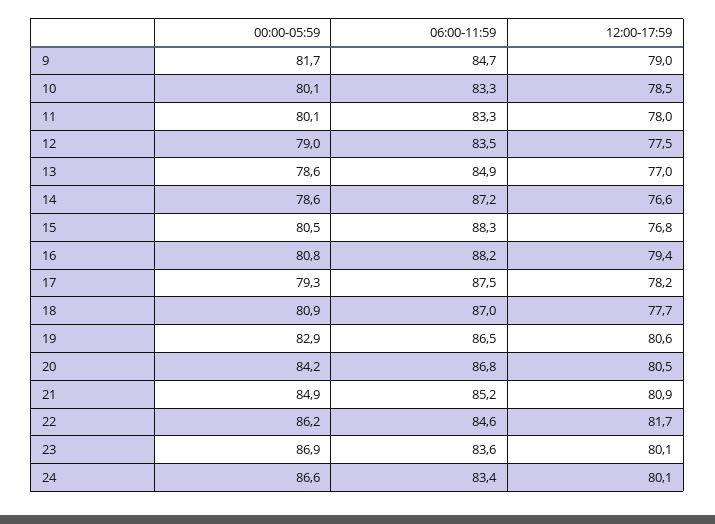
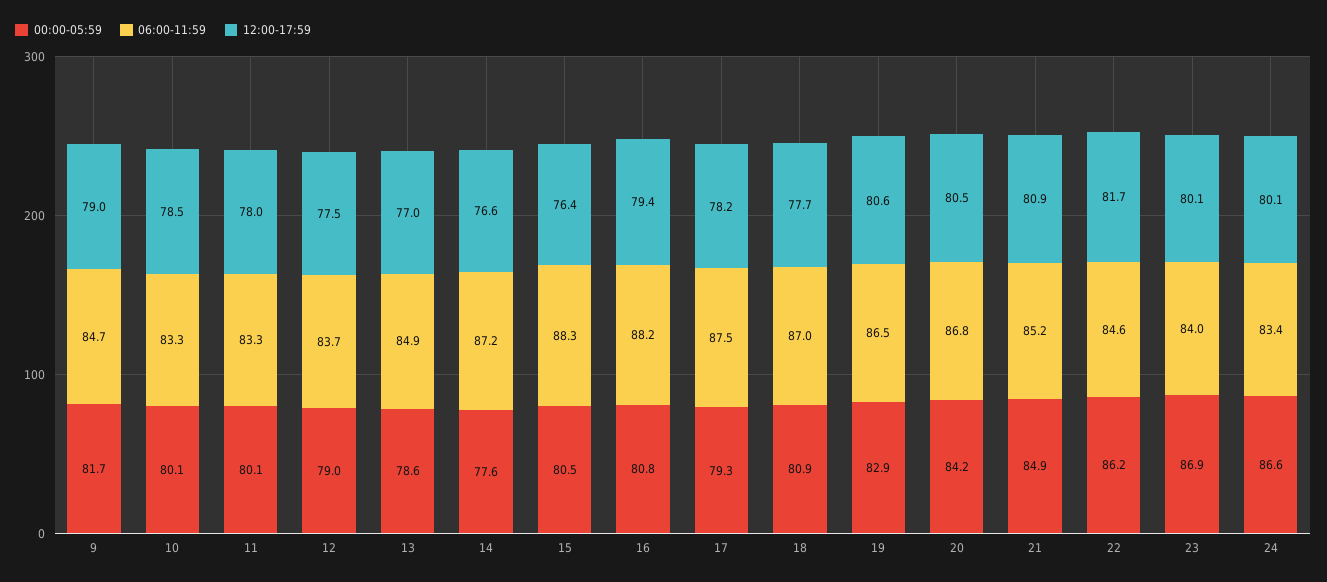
06:00-11:59, 12: 83.5 -> 83.7
00:00-05:59, 14: 78.6 -> 77.6
12:00-17:59, 15: 76.8 -> 76.4
06:00-11:59, 23: 83.6 -> 84

